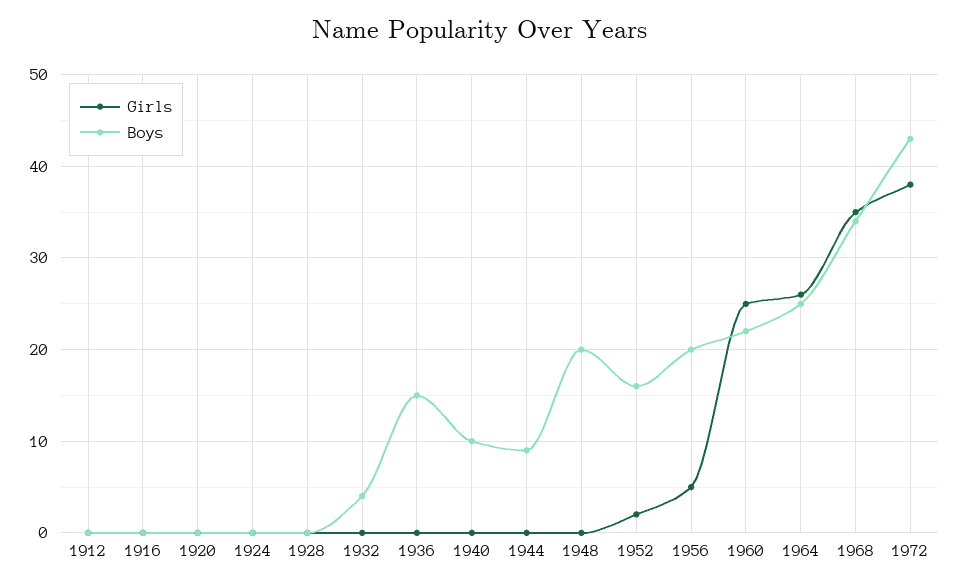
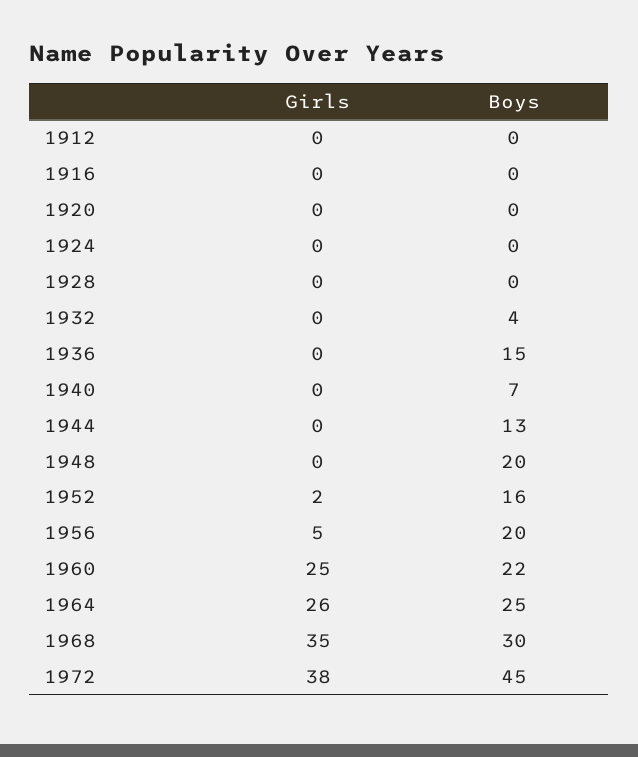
Boys, 1940: 10 -> 7
Boys, 1944: 9 -> 13
Boys, 1968: 34 -> 30
Boys, 1972: 43 -> 45

